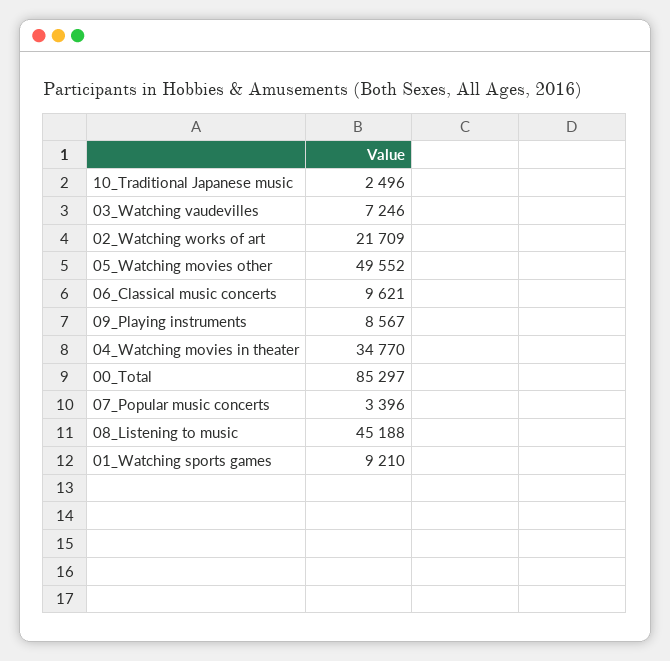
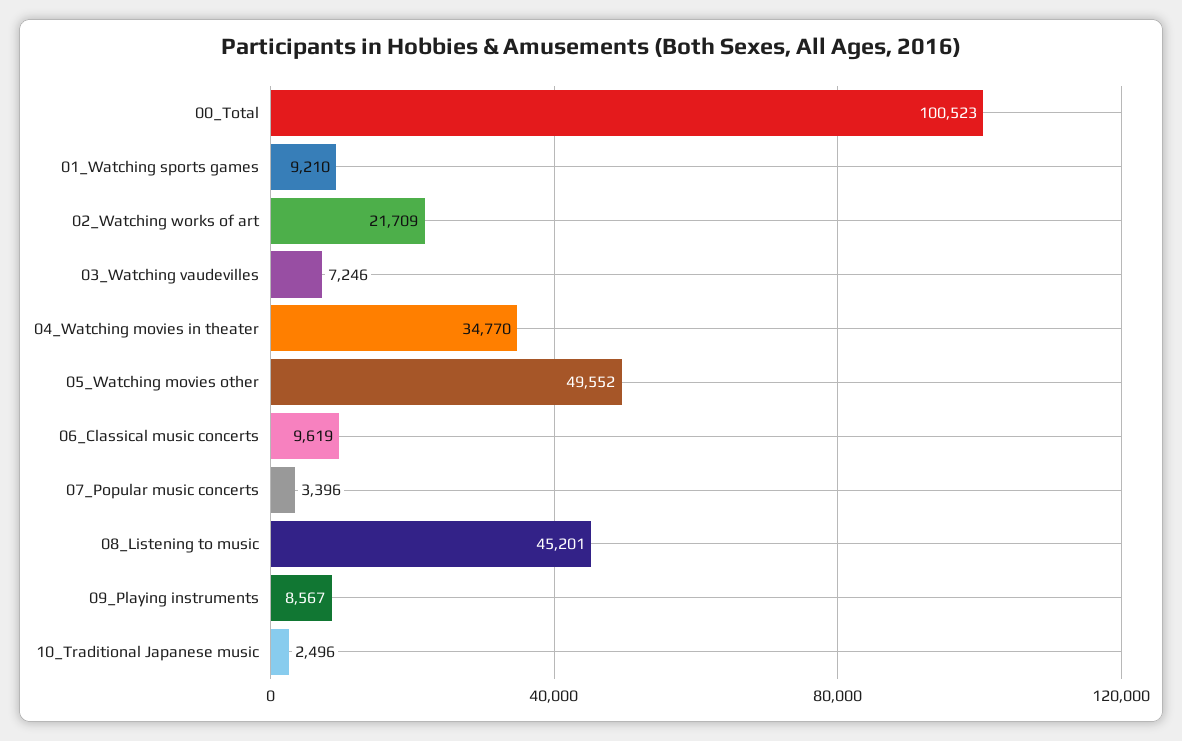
06_Classical music concerts: 9621 -> 9619
00_Total: 85297 -> 100523
08_Listening to music: 45188 -> 45201

